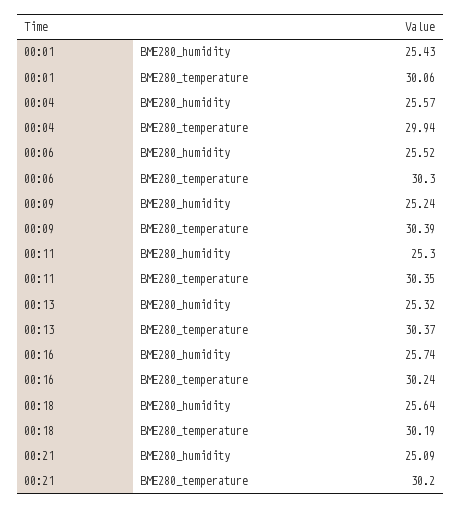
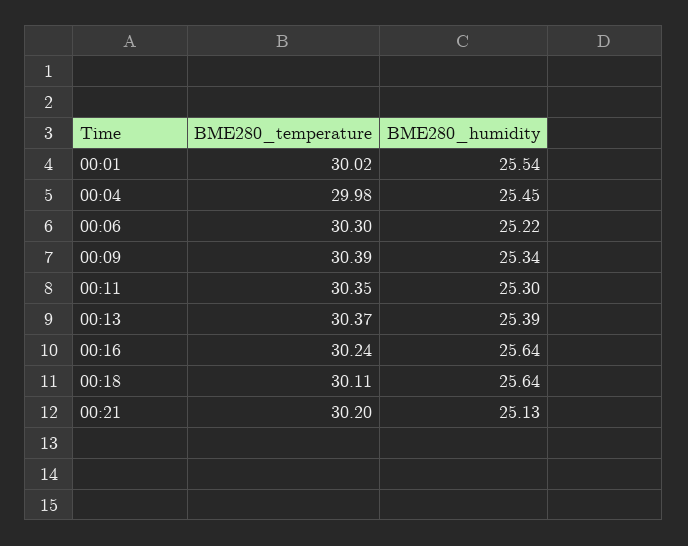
00:01, BME280_humidity: 25.43 -> 25.54
00:01, BME280_temperature: 30.06 -> 30.02
00:04, BME280_humidity: 25.57 -> 25.45
00:04, BME280_temperature: 29.94 -> 29.98
00:06, BME280_humidity: 25.52 -> 25.22
00:09, BME280_humidity: 25.24 -> 25.34
00:13, BME280_humidity: 25.32 -> 25.39
00:16, BME280_humidity: 25.74 -> 25.64
00:18, BME280_temperature: 30.19 -> 30.11
00:21, BME280_humidity: 25.09 -> 25.13

